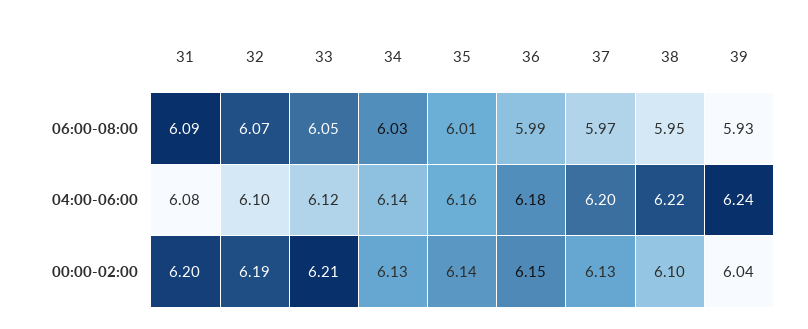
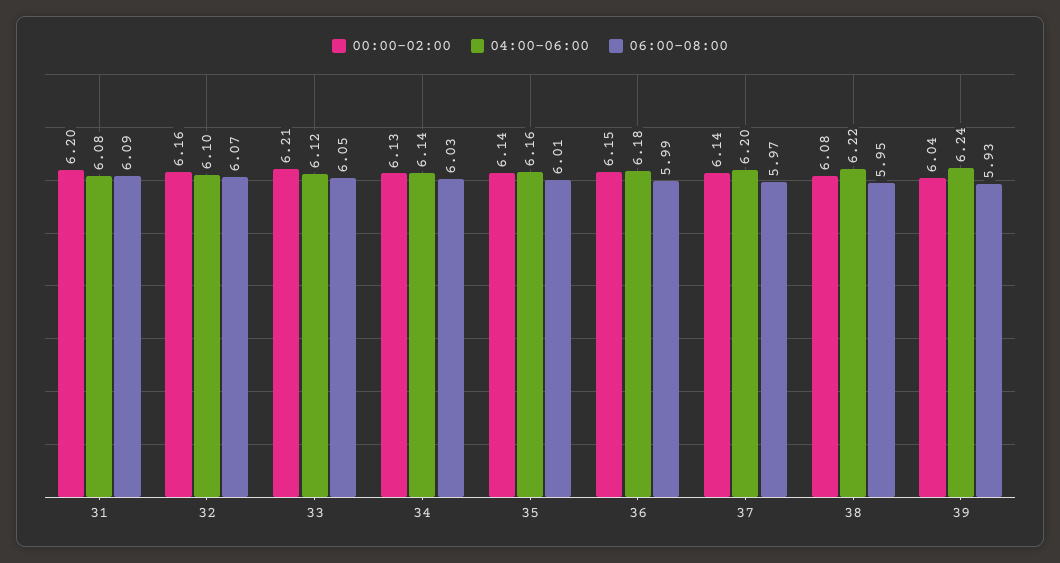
00:00-02:00, 32: 6.19 -> 6.16
00:00-02:00, 37: 6.13 -> 6.14
00:00-02:00, 38: 6.1 -> 6.08

